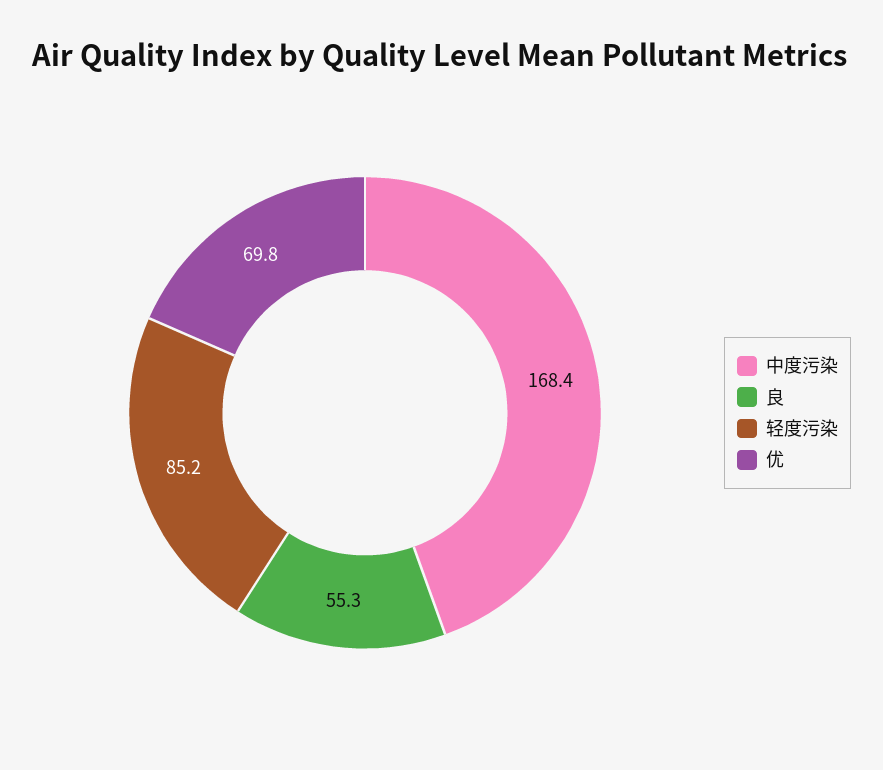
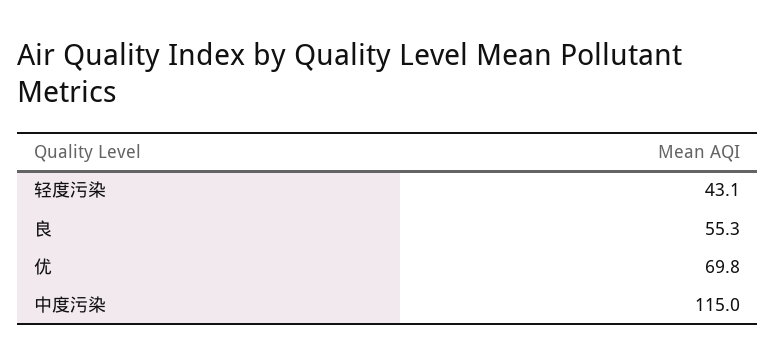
中度污染: 168.4 -> 115
轻度污染: 85.2 -> 43.1

